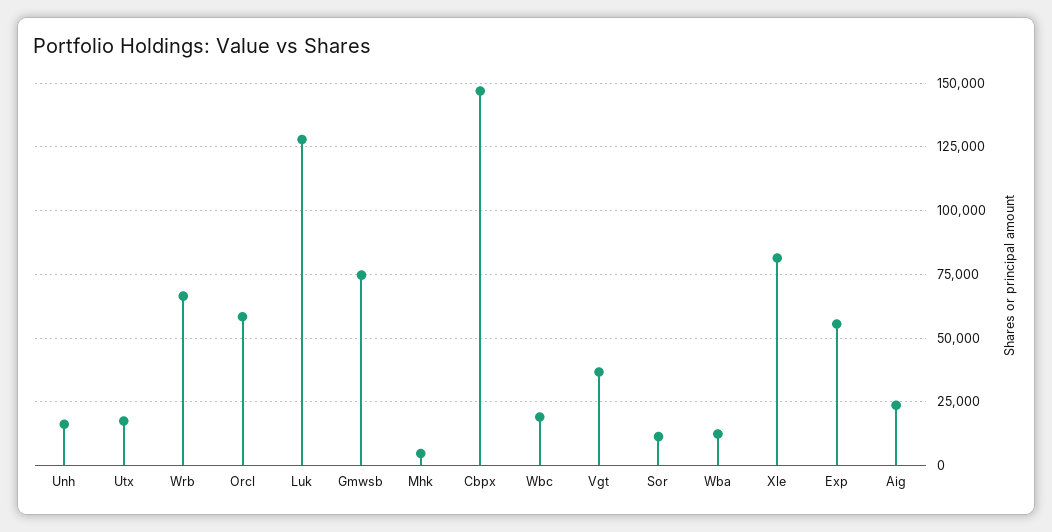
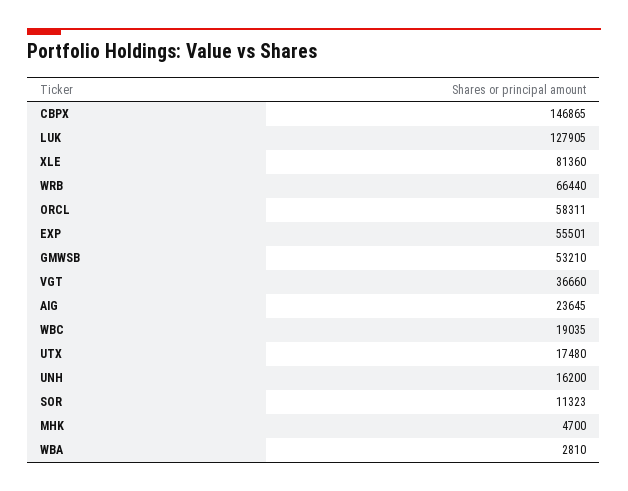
Gmwsb: 75000 -> 53210
Wba: 12500 -> 2810

